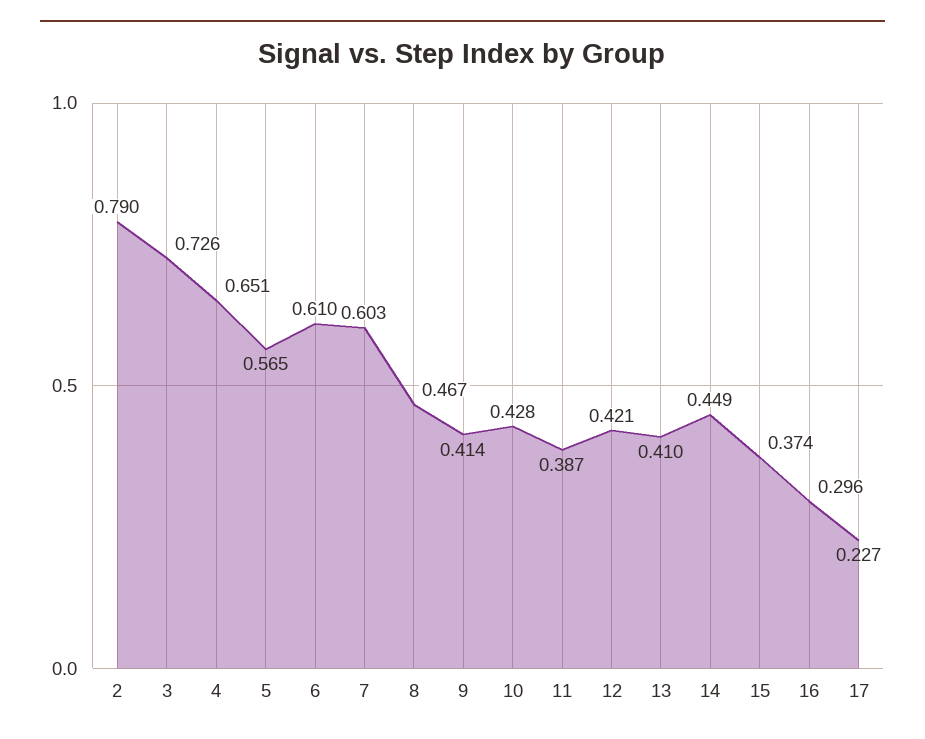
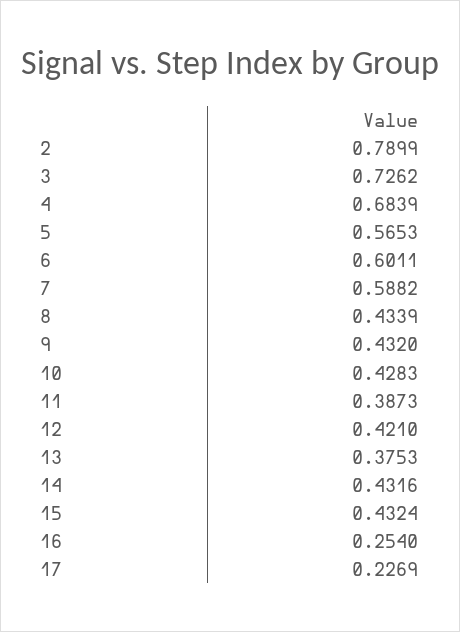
4: 0.651 -> 0.6839
6: 0.61 -> 0.6011
7: 0.603 -> 0.5882
8: 0.467 -> 0.4339
9: 0.414 -> 0.432
13: 0.41 -> 0.3753
14: 0.449 -> 0.4316
15: 0.374 -> 0.4324
16: 0.296 -> 0.254

